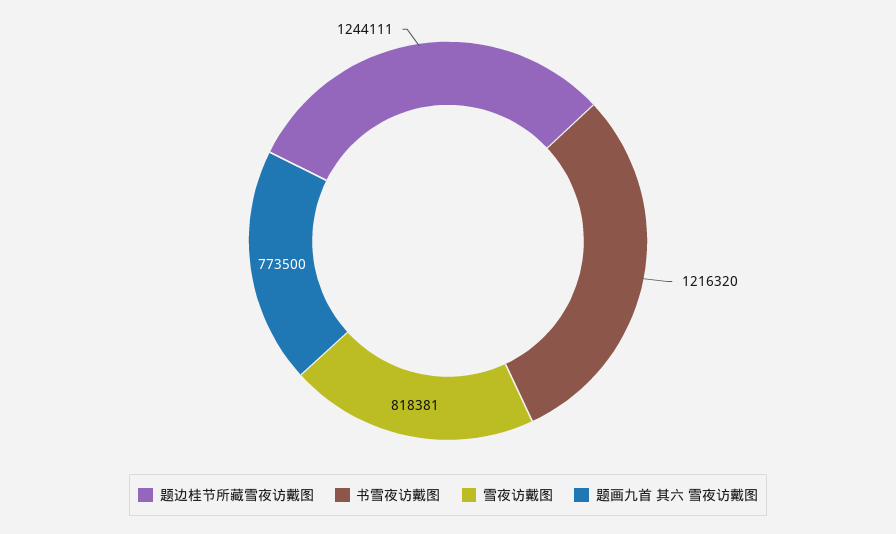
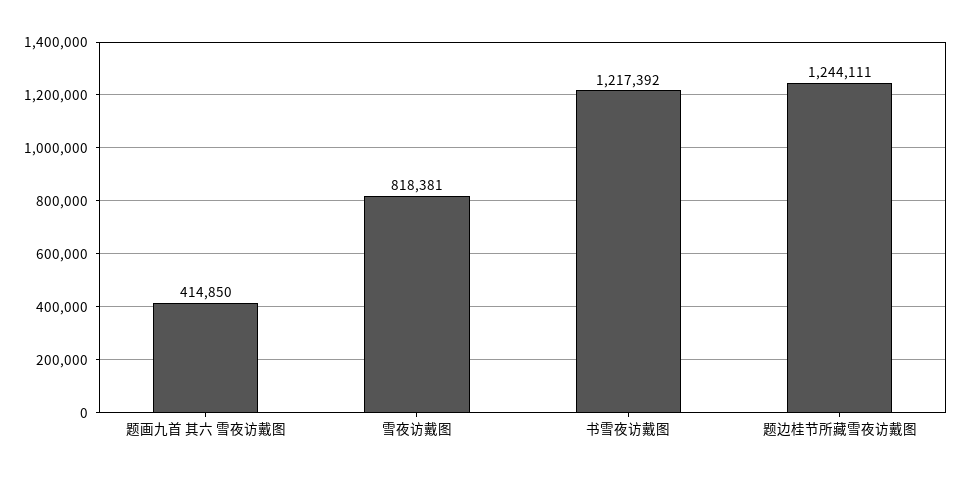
书雪夜访戴图: 1216320 -> 1217392
题画九首 其六 雪夜访戴图: 773500 -> 414850

